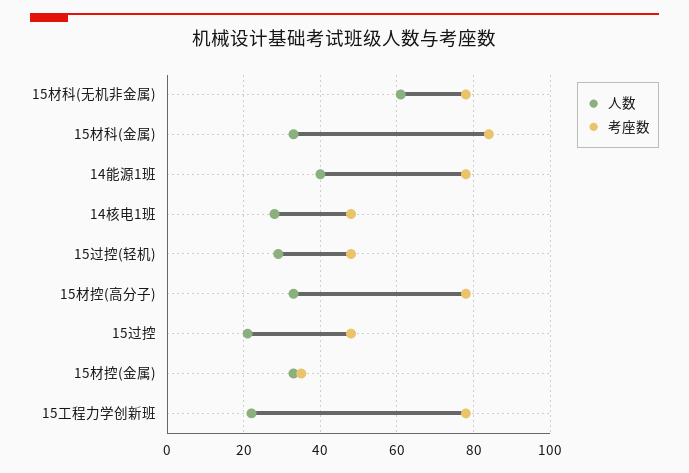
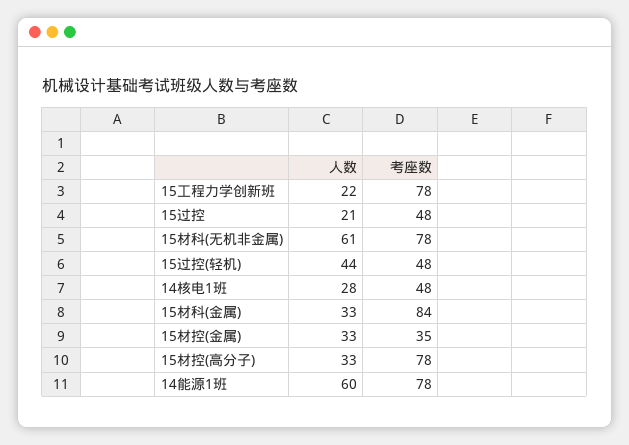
人数, 14能源1班: 40 -> 60
人数, 15过控(轻机): 30 -> 44

